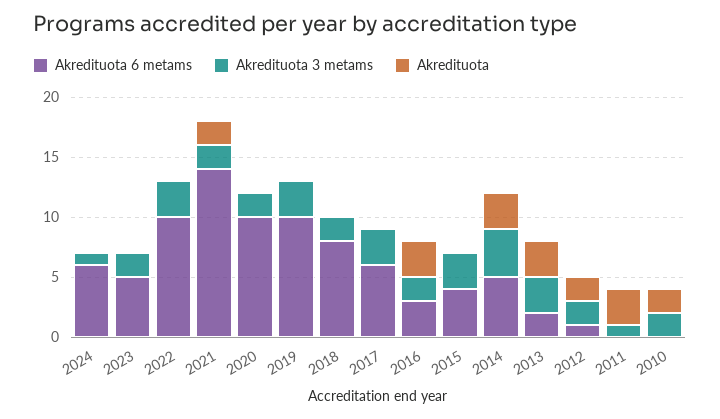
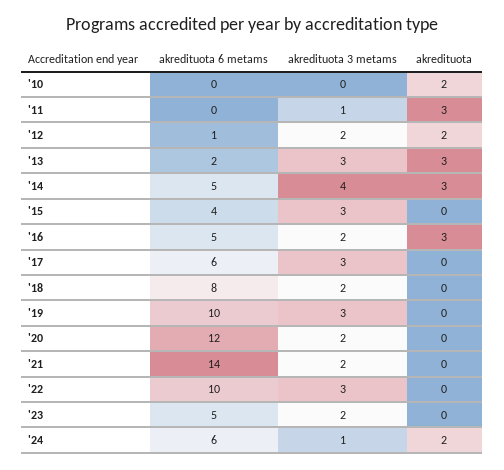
Akredituota, 2024: 0 -> 2
Akredituota, 2021: 2 -> 0
Akredituota 6 metams, 2020: 10 -> 12
Akredituota 6 metams, 2016: 3 -> 5
Akredituota 3 metams, 2010: 2 -> 0

